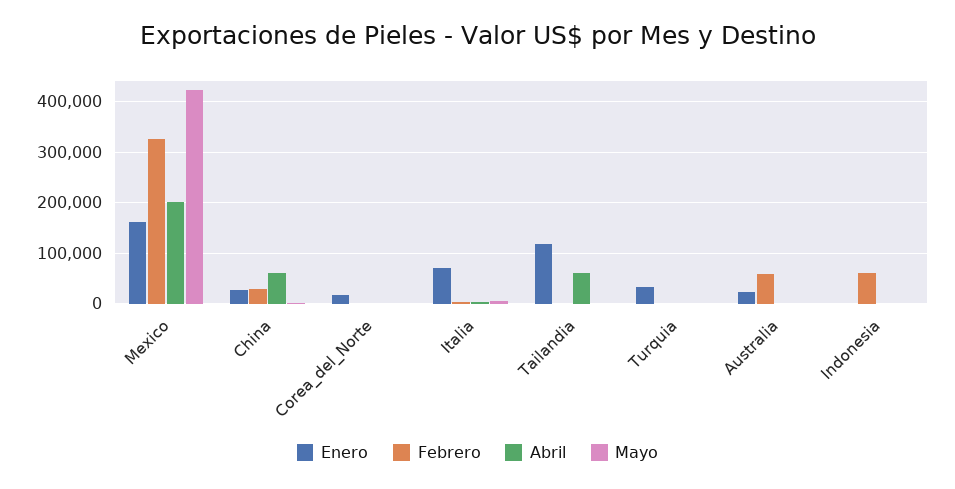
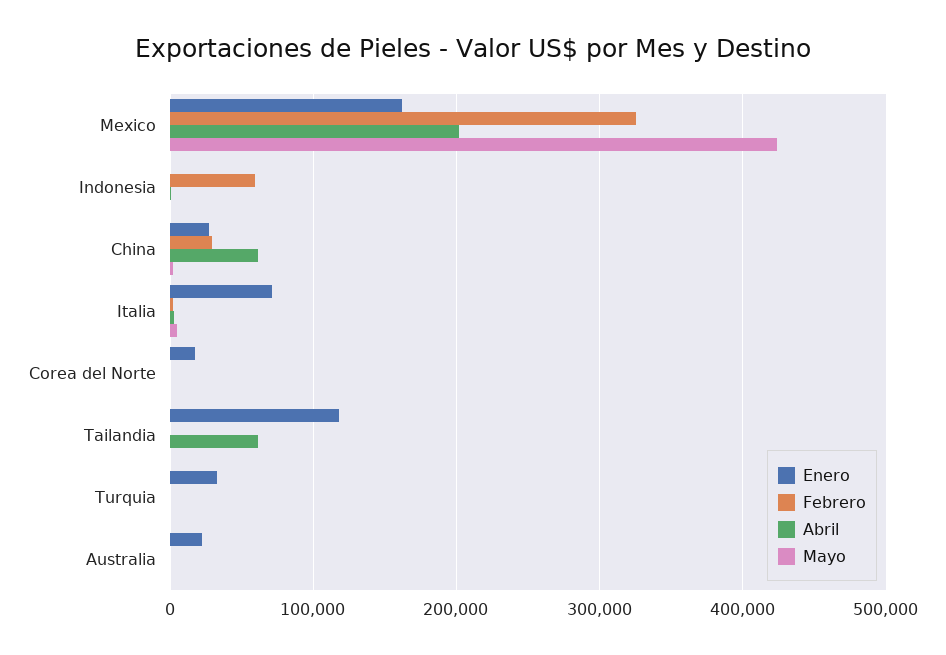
Febrero, Australia: 60000 -> 0

